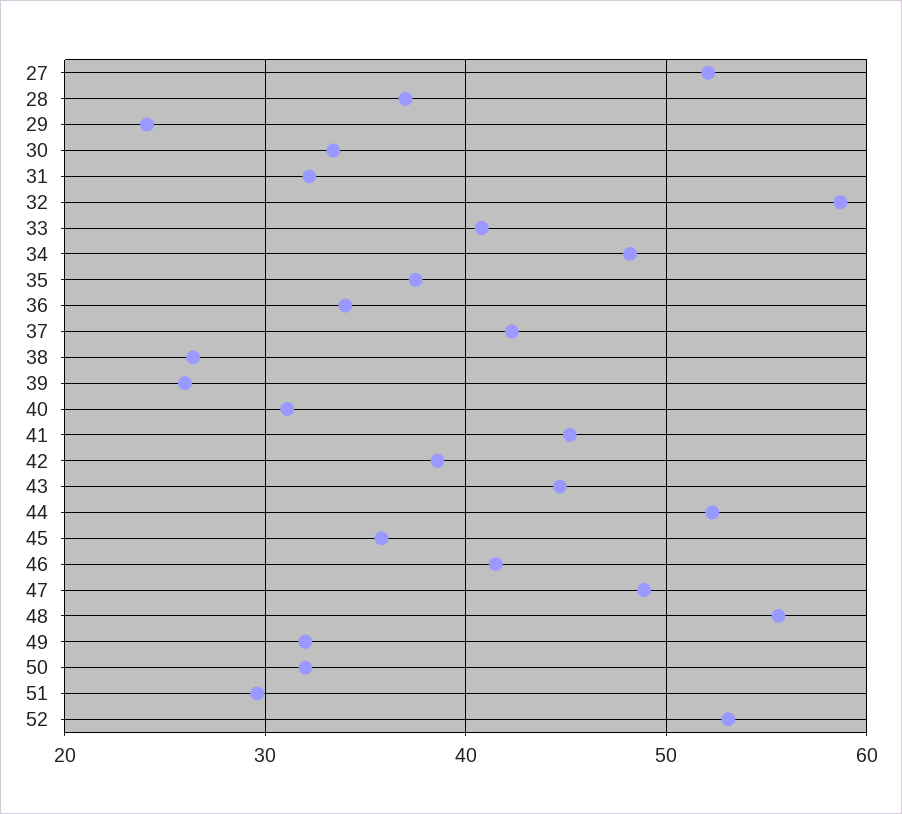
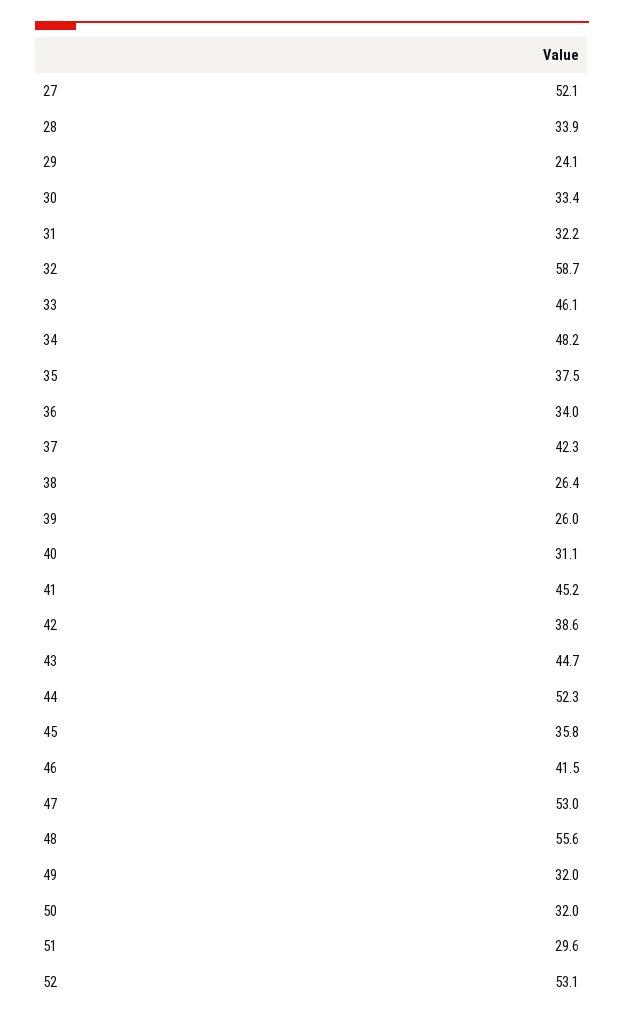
28: 37 -> 33.9
33: 41 -> 46.1
47: 49 -> 53

